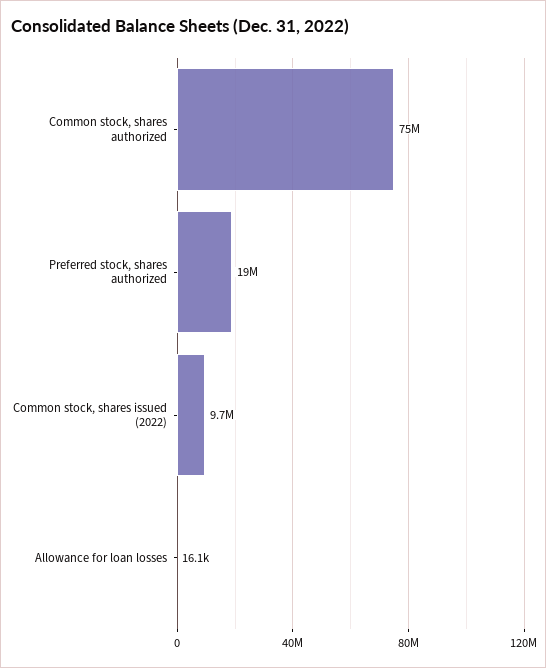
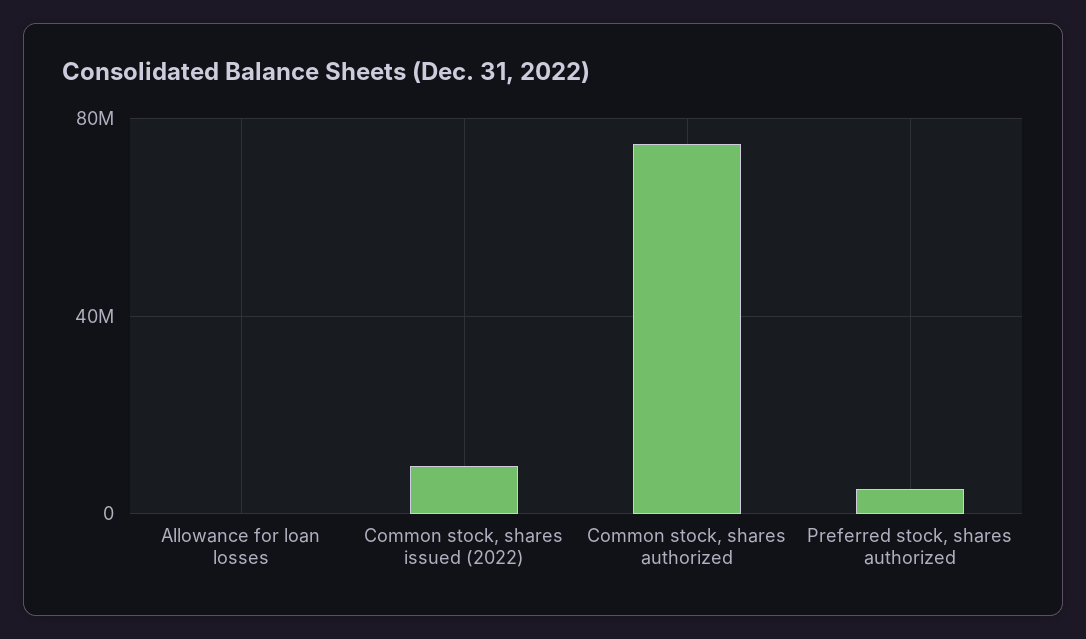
Preferred stock, shares authorized: 19000000 -> 5000000

